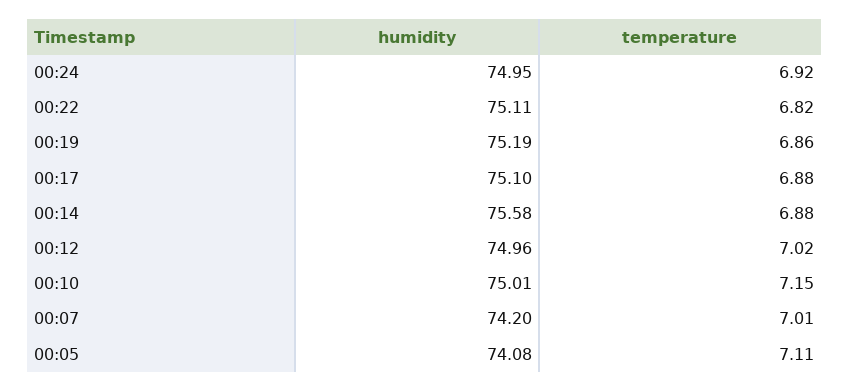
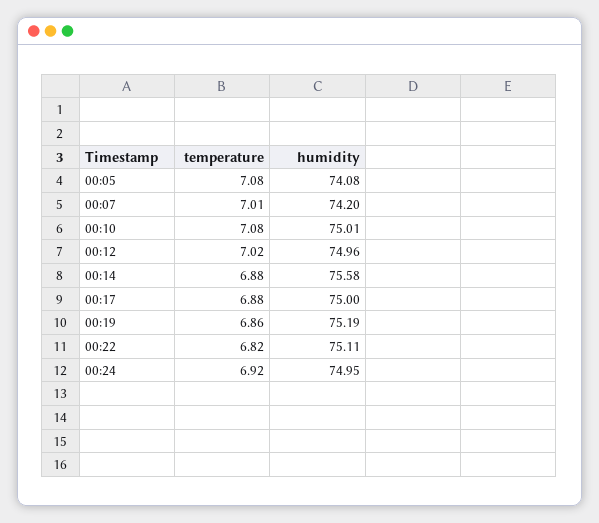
humidity, 00:17: 75.1 -> 75
temperature, 00:10: 7.15 -> 7.08
temperature, 00:05: 7.11 -> 7.08

